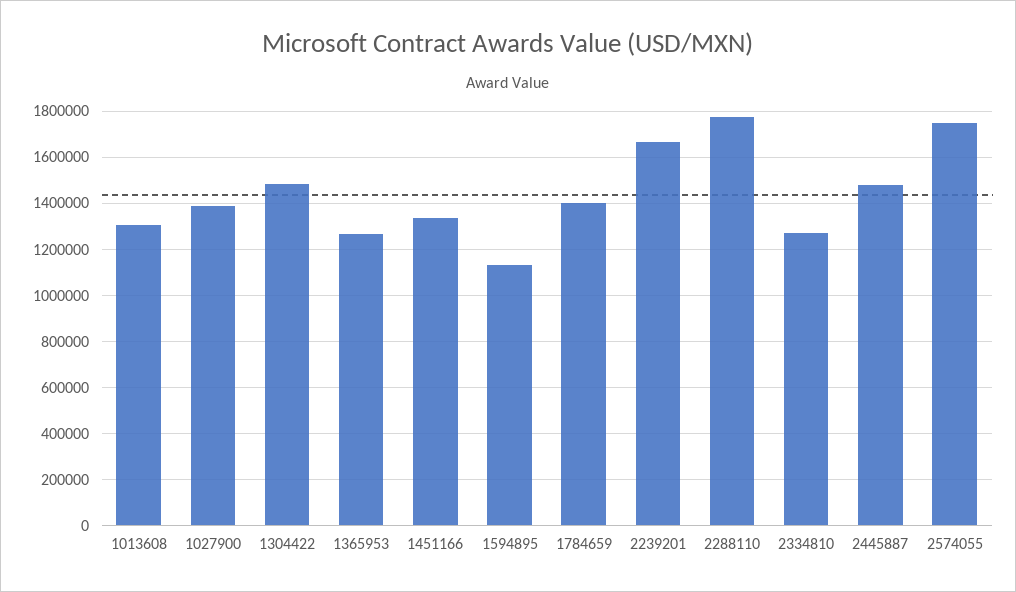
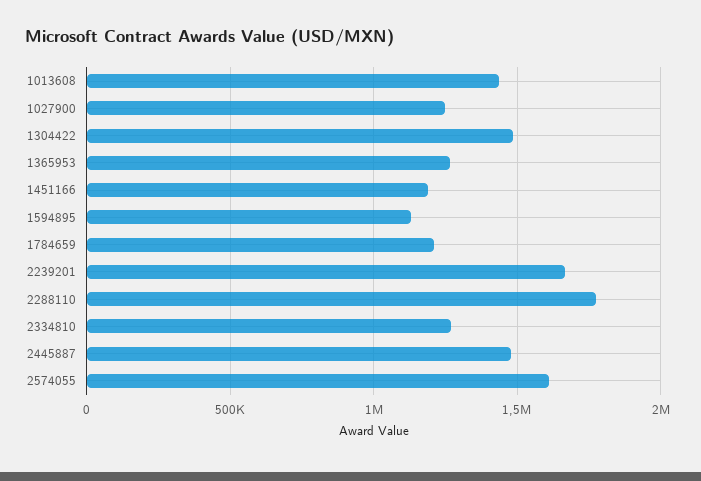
1013608: 1300000 -> 1450000
1027900: 1400000 -> 1250000
1451166: 1350000 -> 1200000
1784659: 1400000 -> 1200000
2574055: 1750000 -> 1600000

